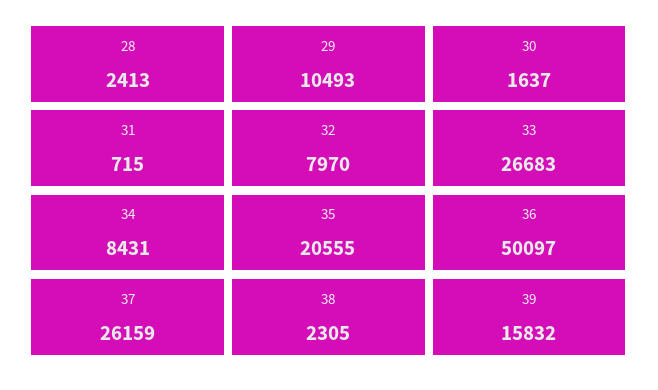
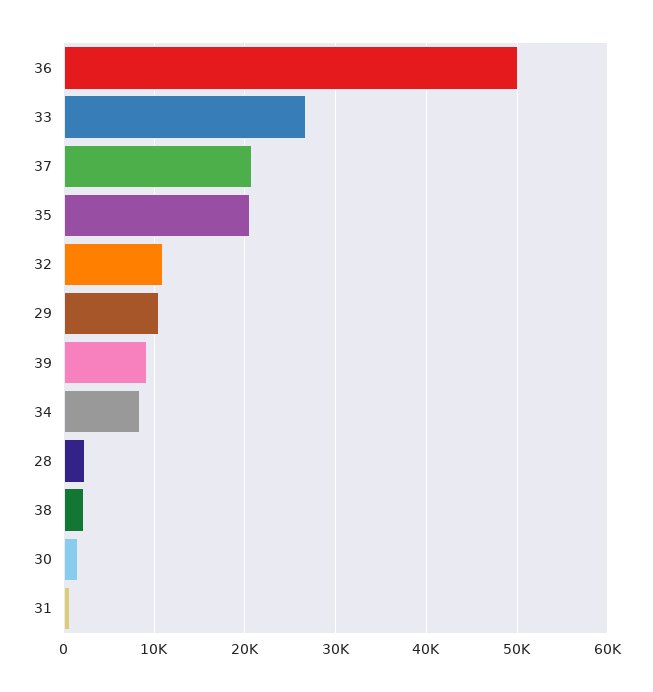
32: 7970 -> 11000
37: 26159 -> 21000
39: 15832 -> 9000

